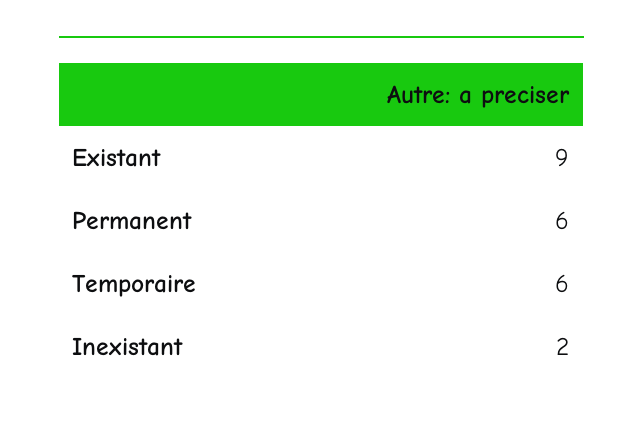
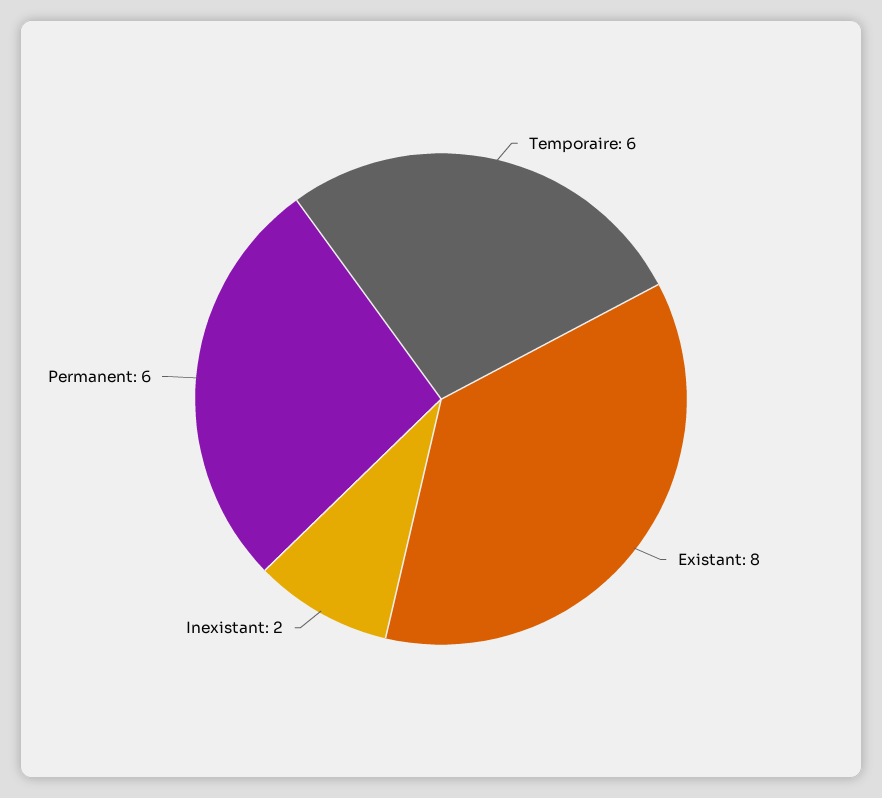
Existant: 9 -> 8

